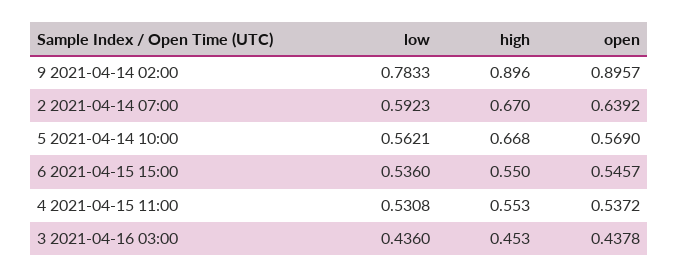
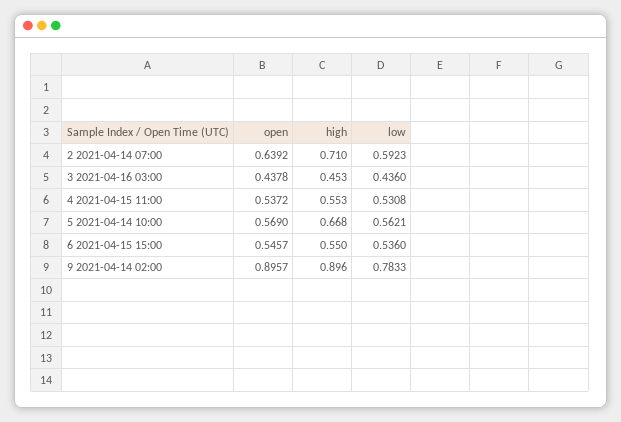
high, 2 2021-04-14 07:00: 0.67 -> 0.71

